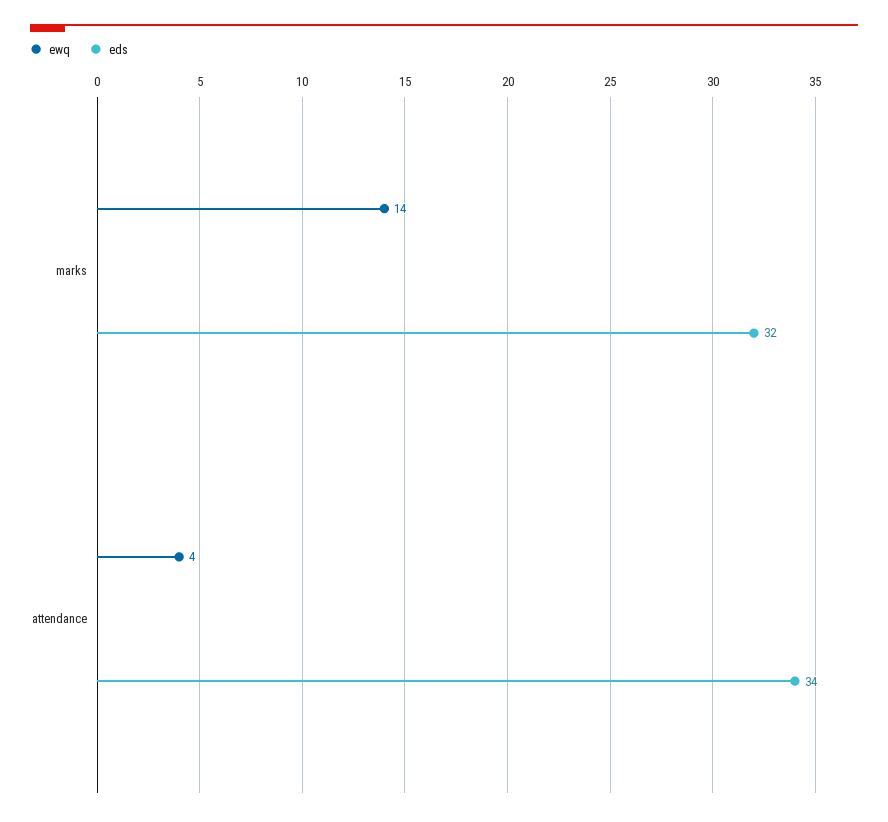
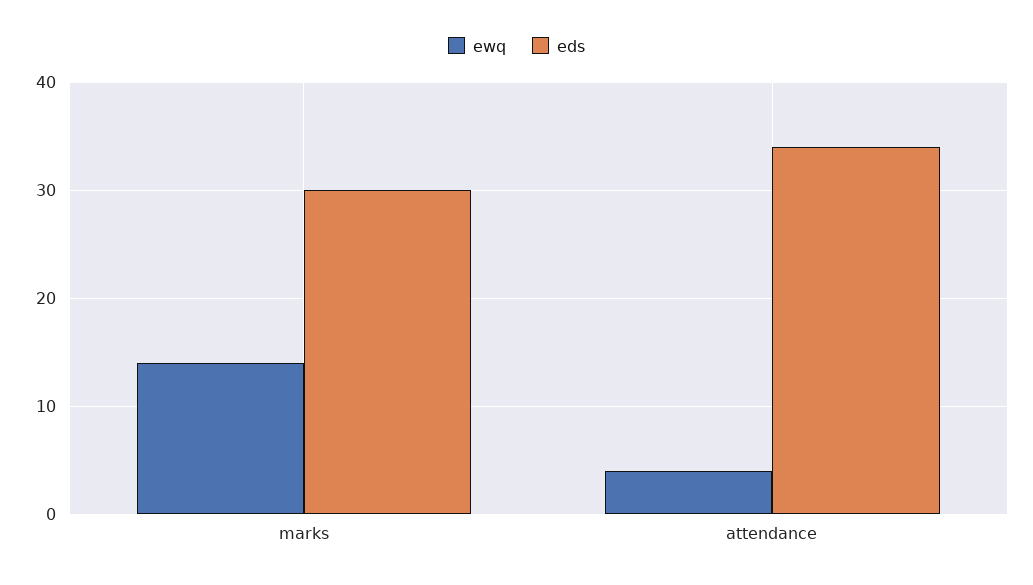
eds, marks: 32 -> 30

